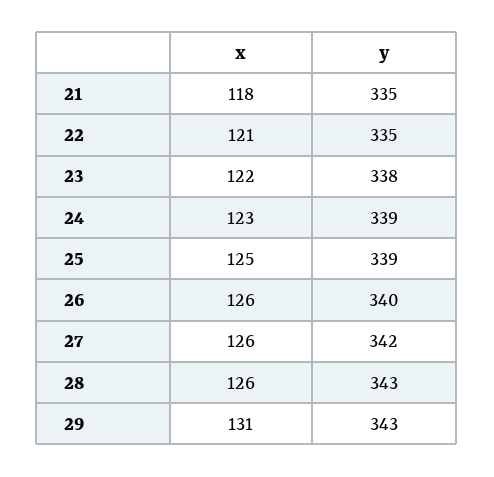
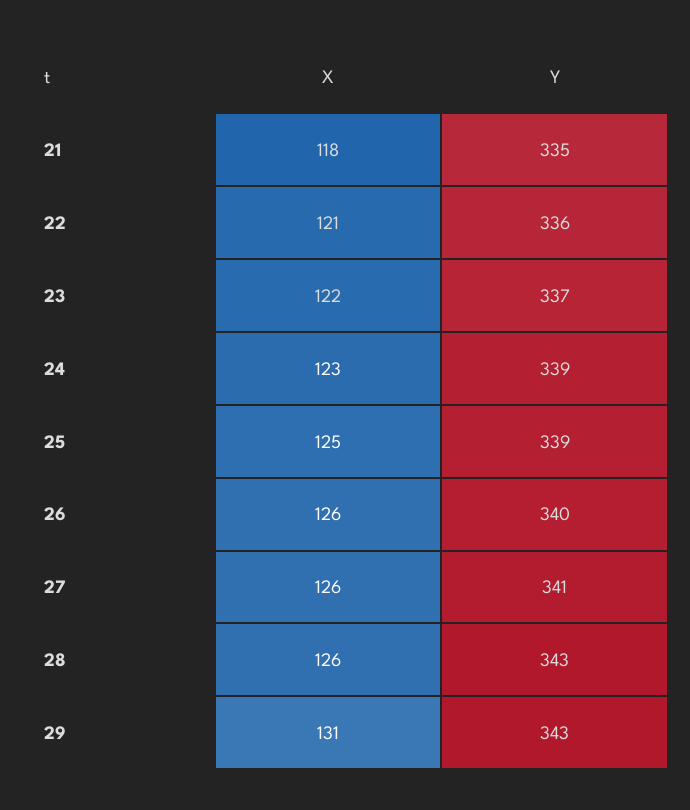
y, 22: 335 -> 336
y, 23: 338 -> 337
y, 27: 342 -> 341

